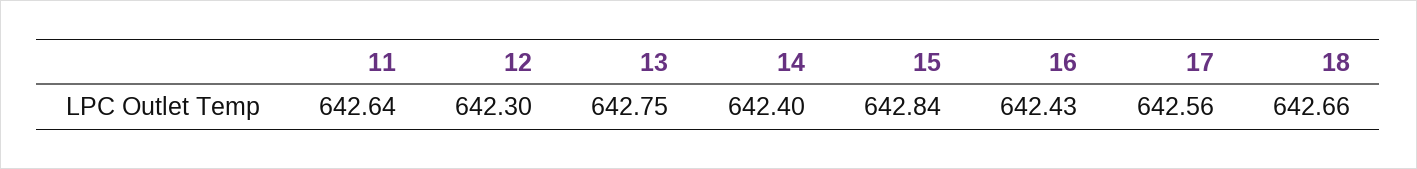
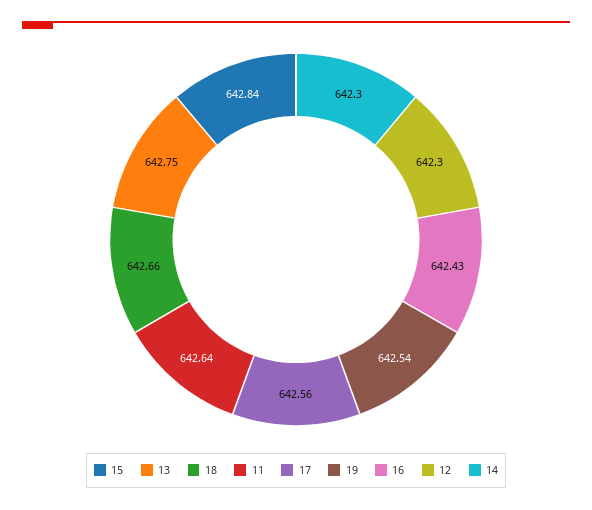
14: 642.4 -> 642.3
19: none -> 642.54

